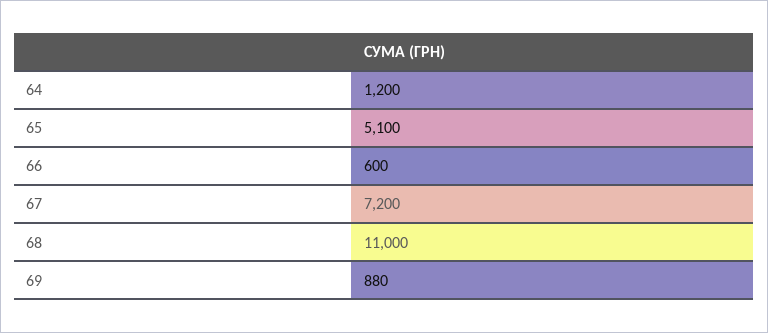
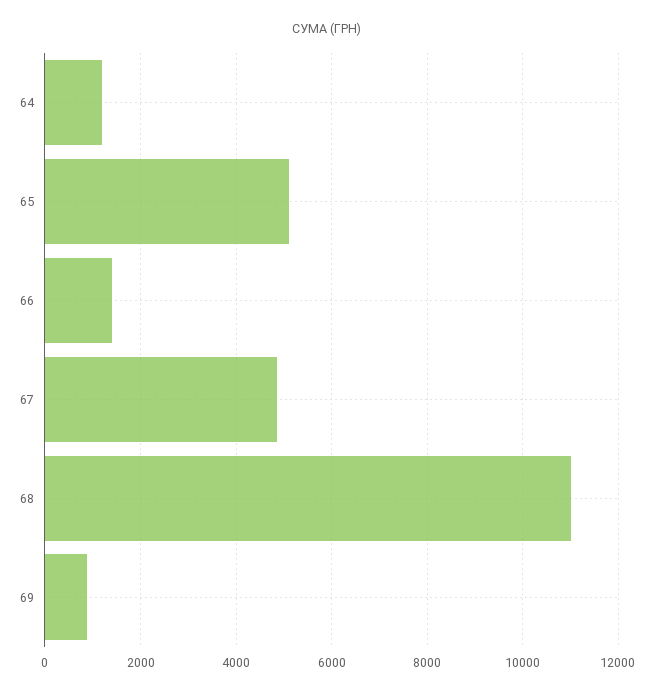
66: 600 -> 1400
67: 7200 -> 4800

